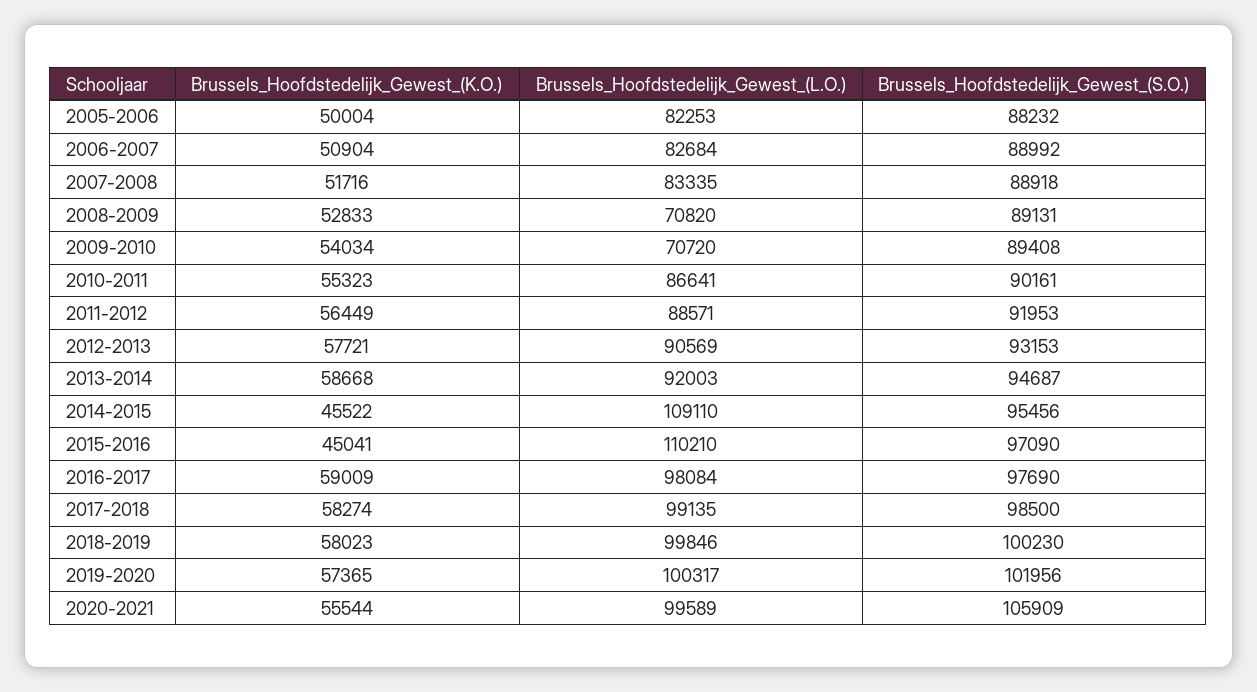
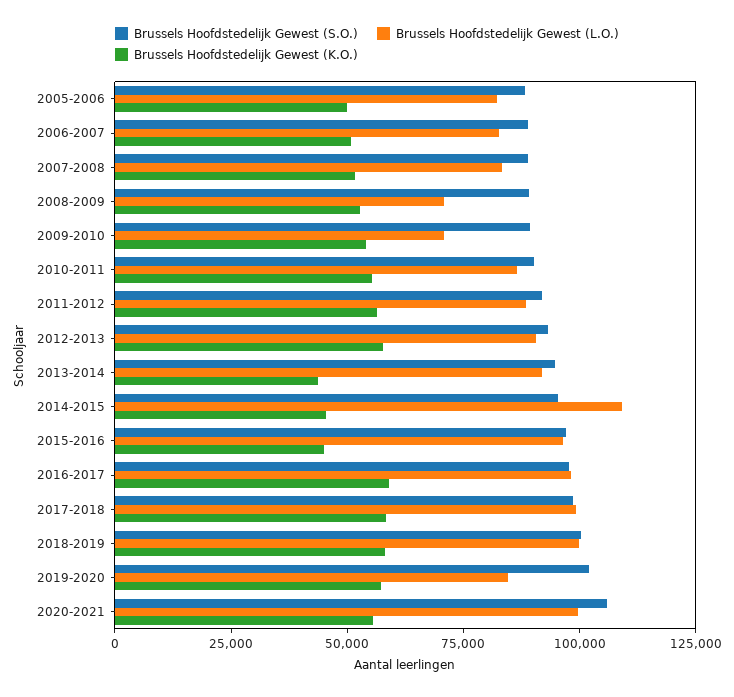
Brussels_Hoofdstedelijk_Gewest_(K.O.), 2013-2014: 58668 -> 45000
Brussels_Hoofdstedelijk_Gewest_(L.O.), 2015-2016: 110210 -> 95000
Brussels_Hoofdstedelijk_Gewest_(L.O.), 2019-2020: 100317 -> 85000

